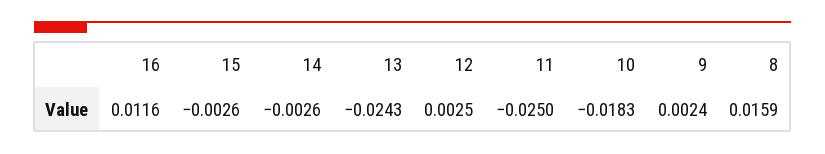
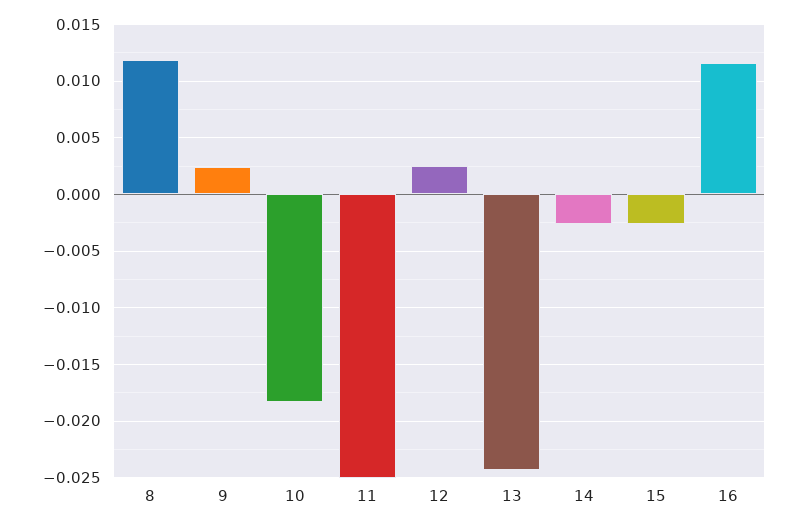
8: 0.0159 -> 0.012

